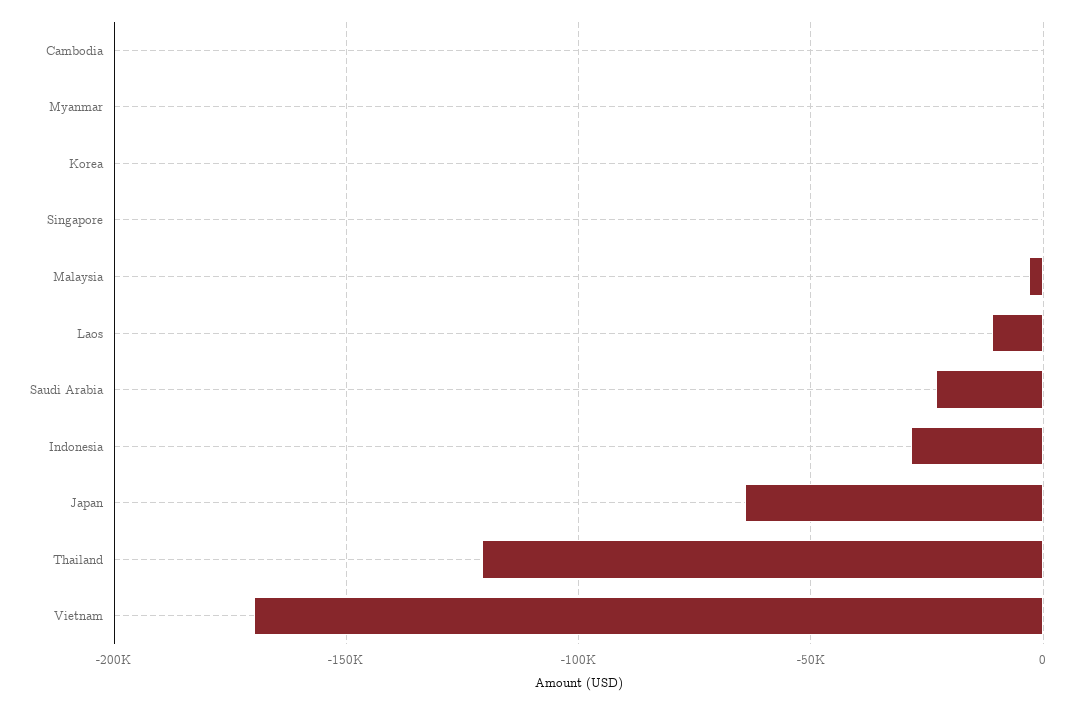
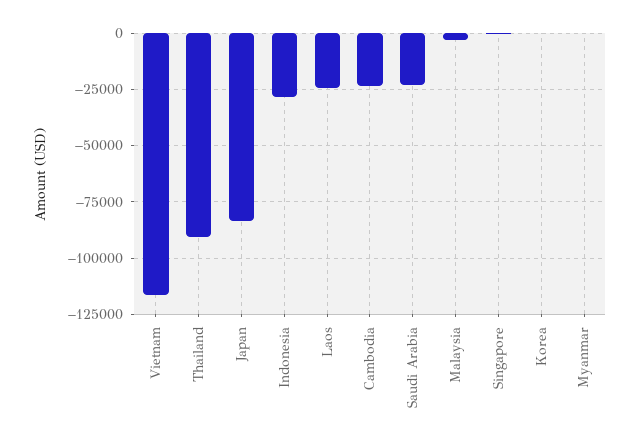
Cambodia: 0 -> -25000
Laos: -10000 -> -25000
Japan: -65000 -> -85000
Thailand: -120000 -> -90000
Vietnam: -170000 -> -115000

